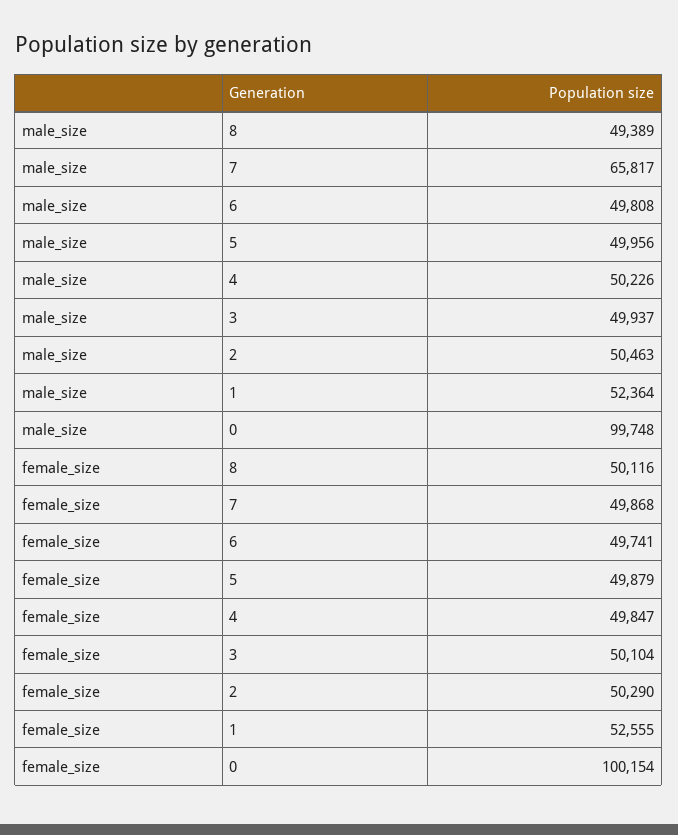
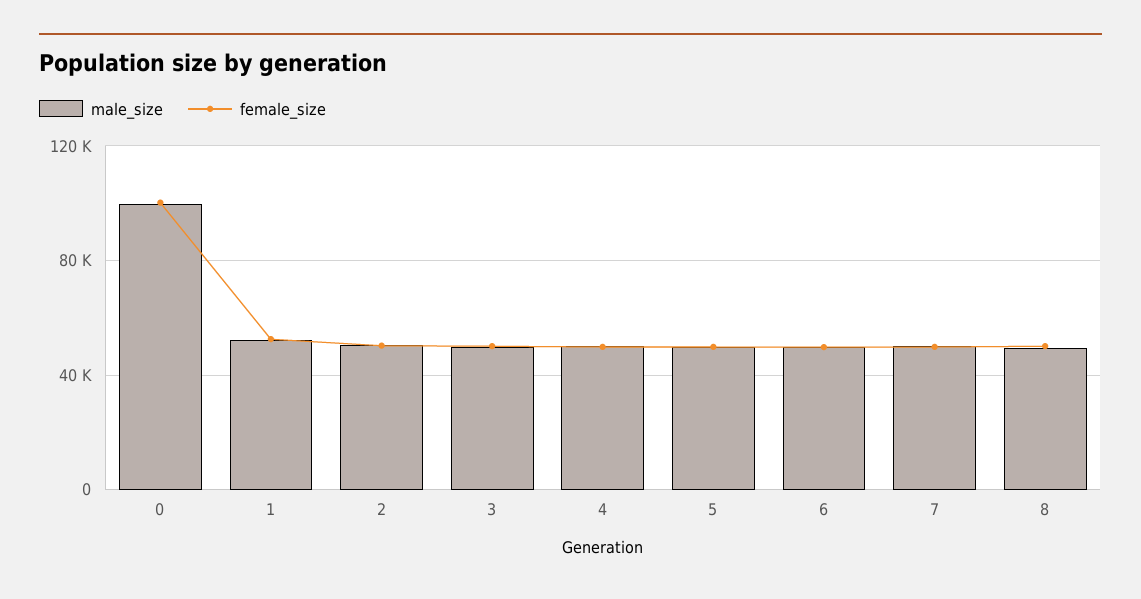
male_size, 7: 65817 -> 50000

